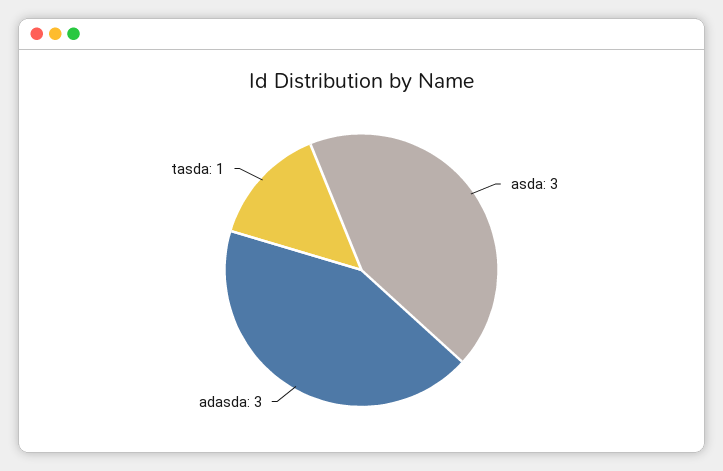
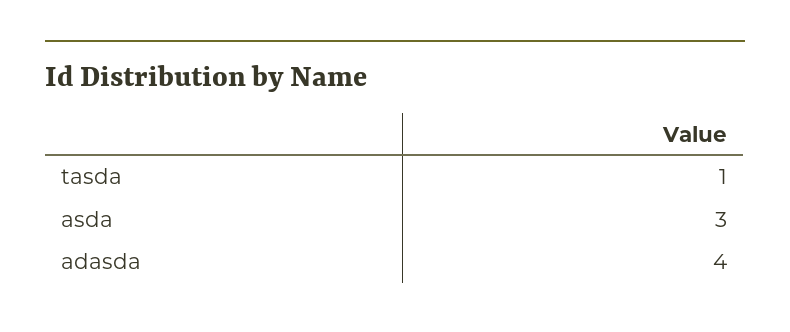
adasda: 3 -> 4

